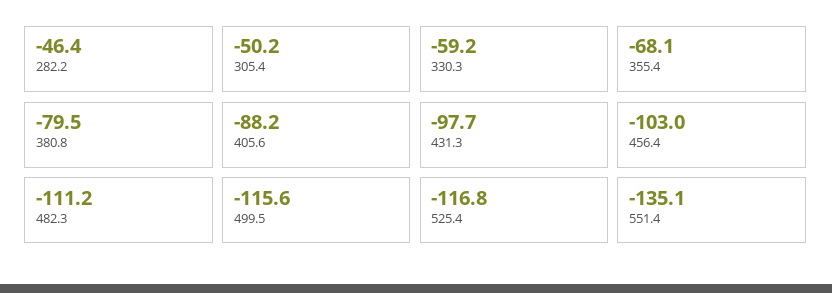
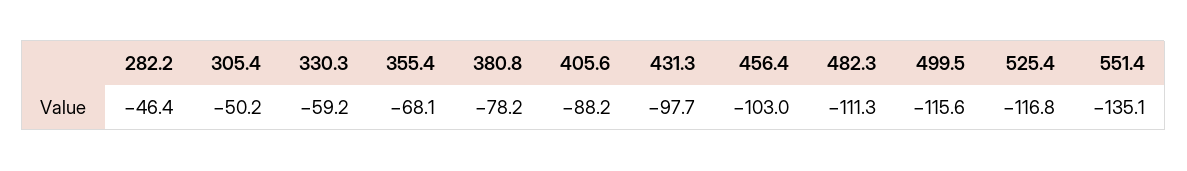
380.8: -79.5 -> -78.2
482.3: -111.2 -> -111.3

